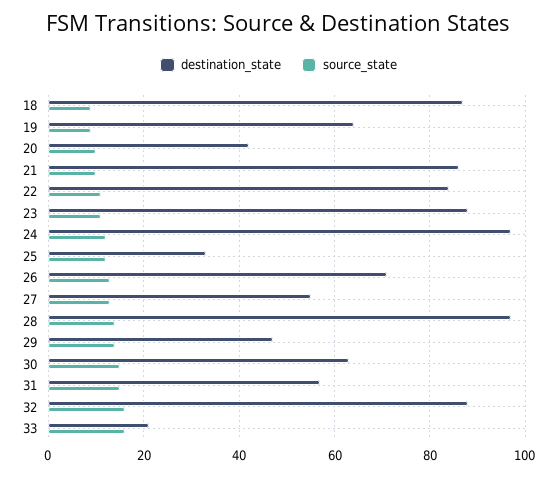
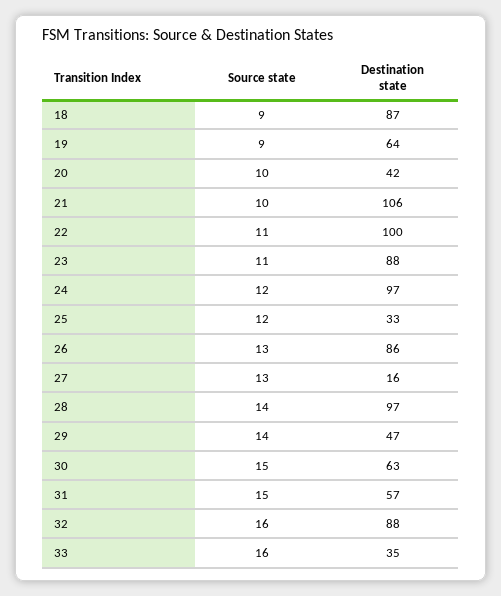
destination_state, 21: 85 -> 106
destination_state, 22: 85 -> 100
destination_state, 26: 70 -> 86
destination_state, 27: 55 -> 16
destination_state, 33: 20 -> 35

